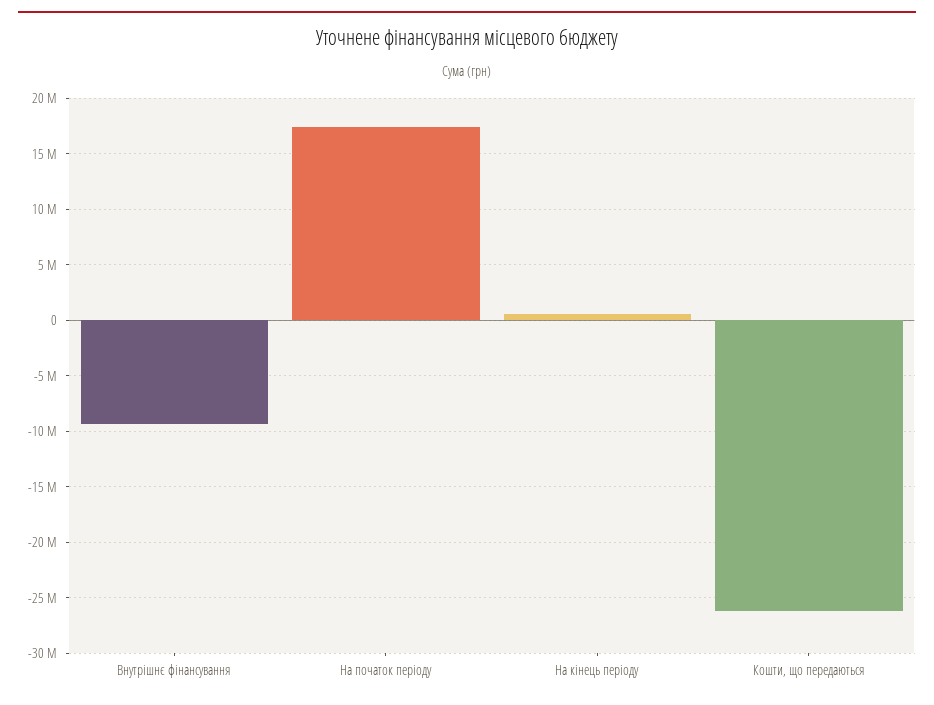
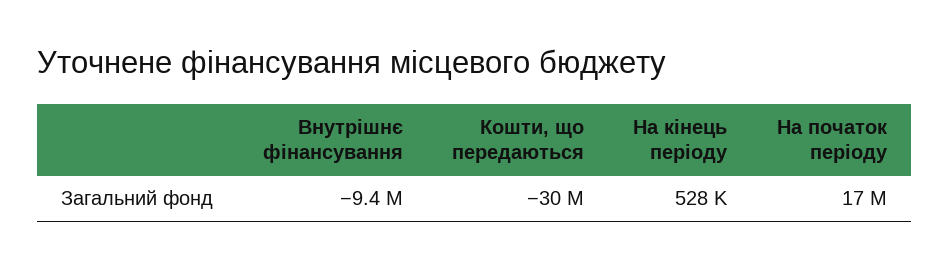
Кошти, що передаються: -26000000 -> -30000000

